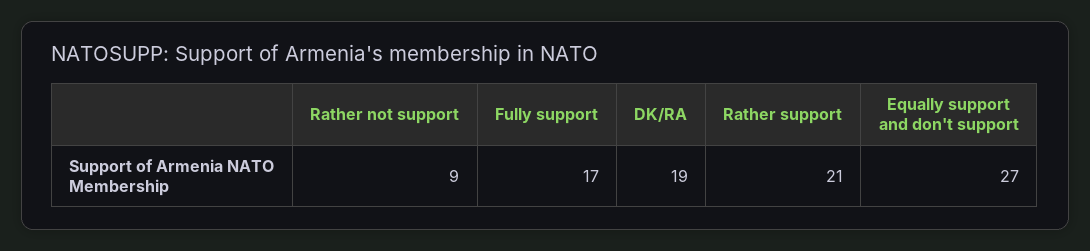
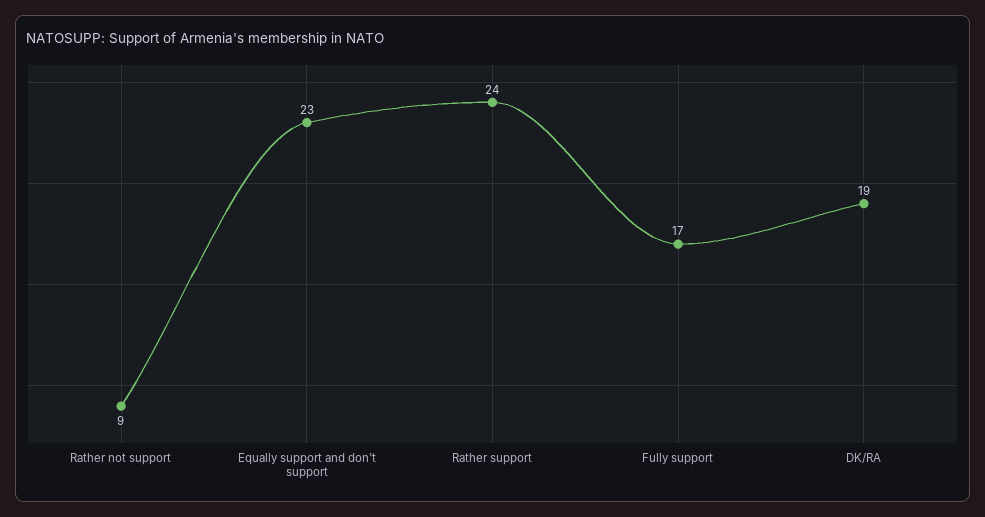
Rather support: 21 -> 24
Equally support and don't support: 27 -> 23

